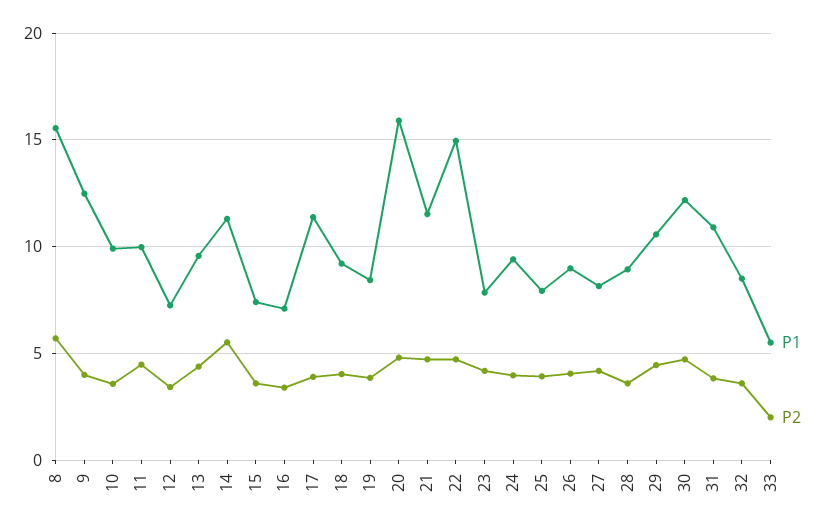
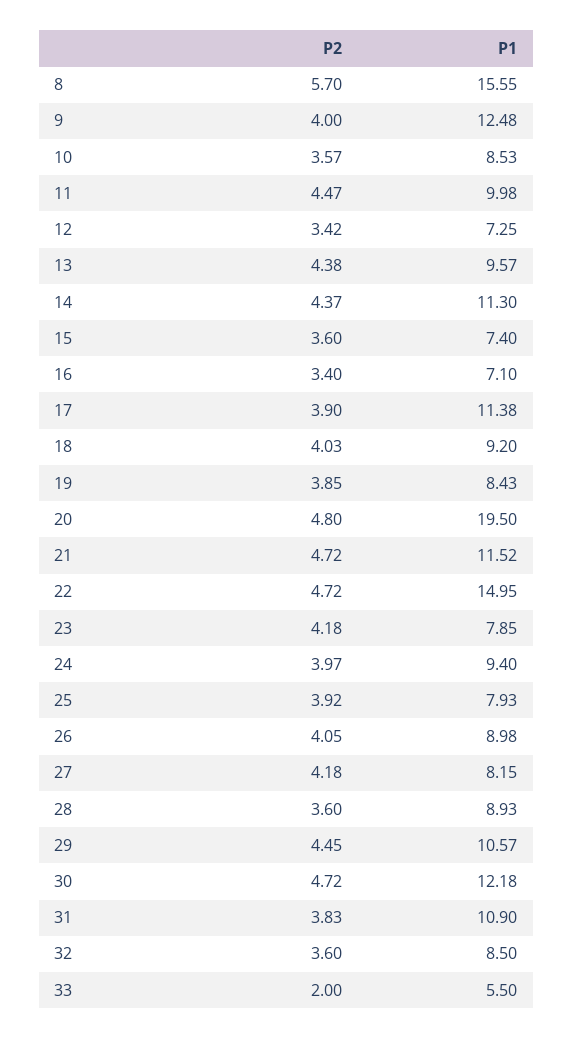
P1, 10: 10 -> 8.53
P2, 14: 5.5 -> 4.37
P1, 20: 16 -> 19.5

